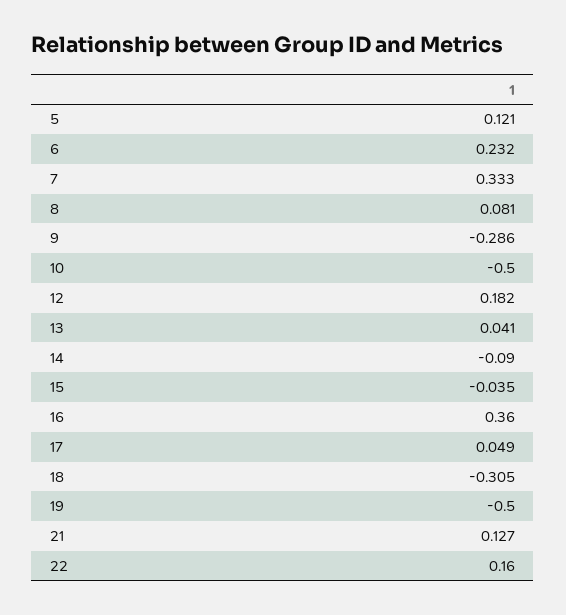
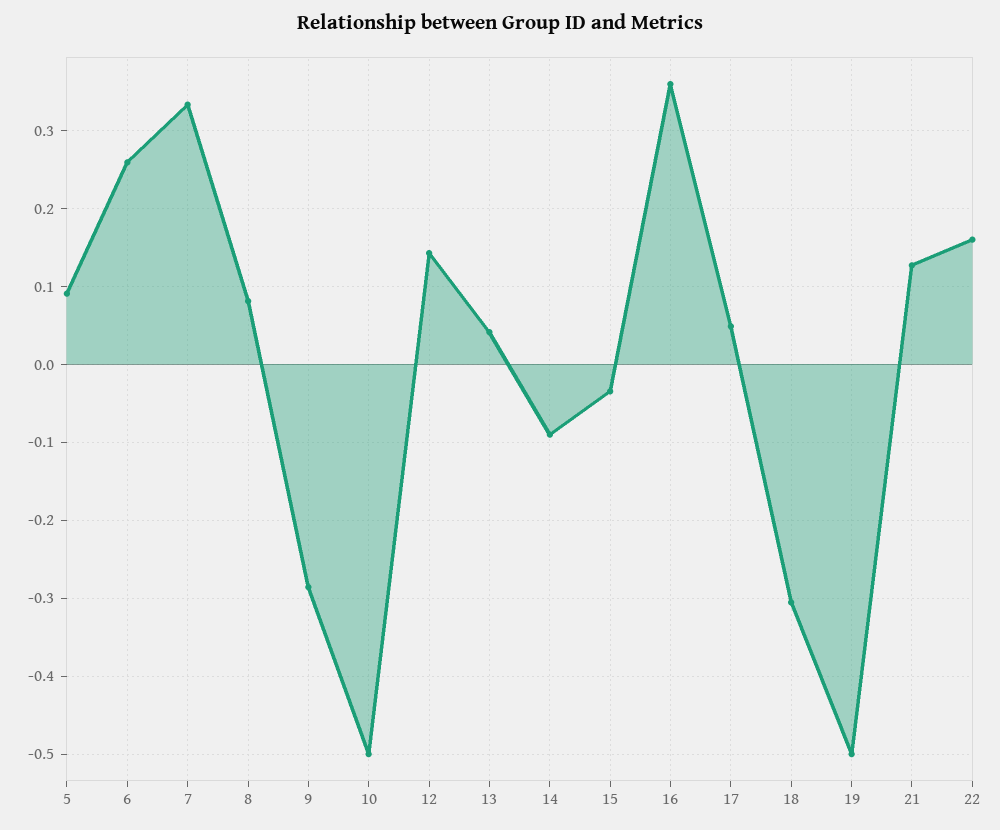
5: 0.121 -> 0.09
6: 0.232 -> 0.26
12: 0.182 -> 0.14

